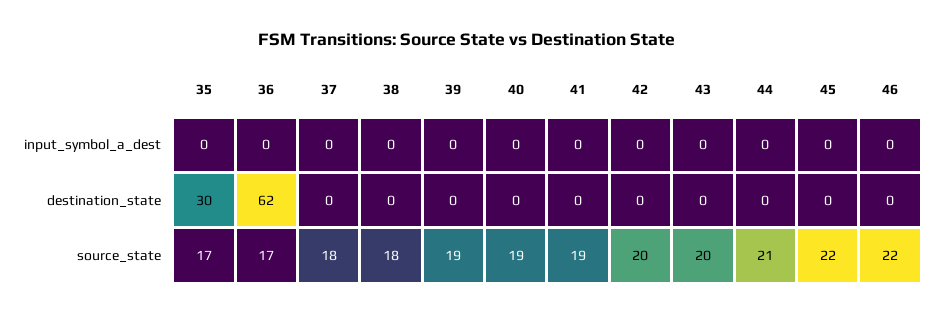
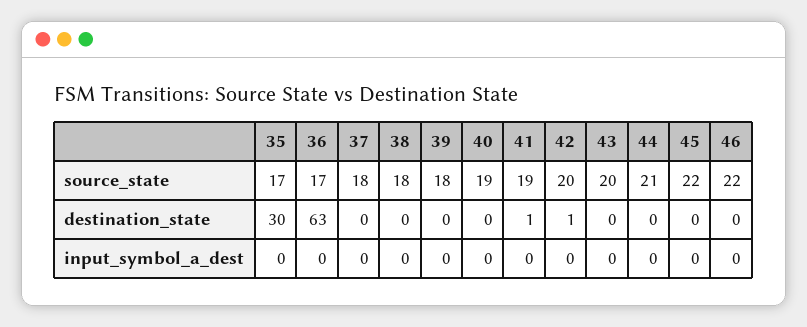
36, destination_state: 62 -> 63
41, destination_state: 0 -> 1
42, destination_state: 0 -> 1
39, source_state: 19 -> 18

